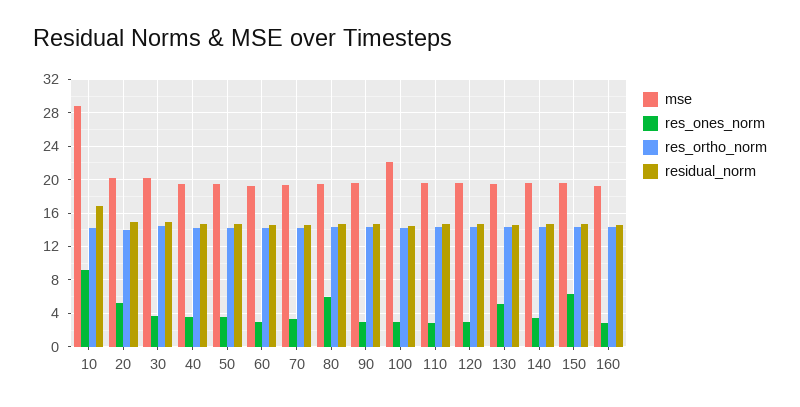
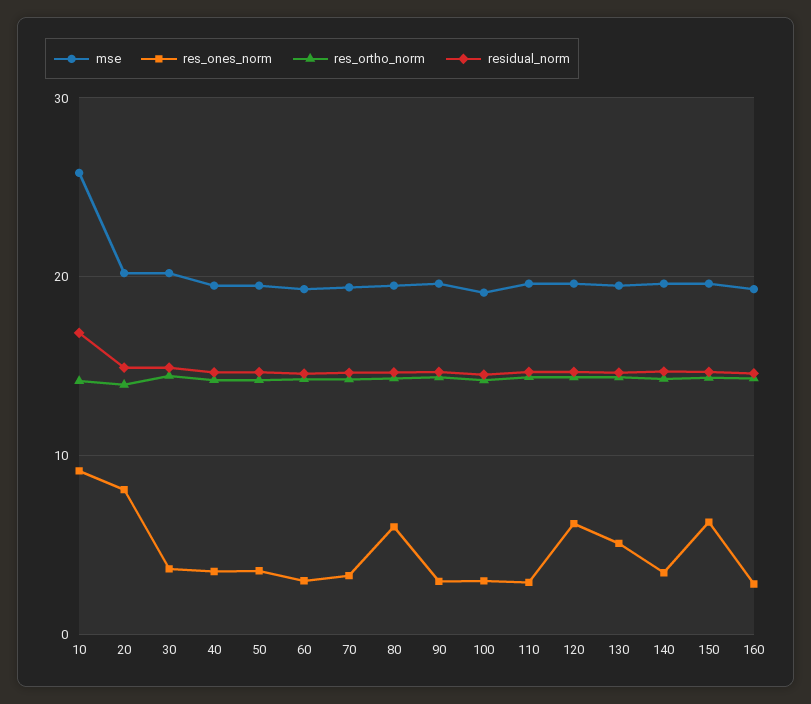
mse, 10: 29 -> 26
res_ones_norm, 20: 5 -> 8
mse, 100: 22 -> 19
res_ones_norm, 120: 3 -> 6

